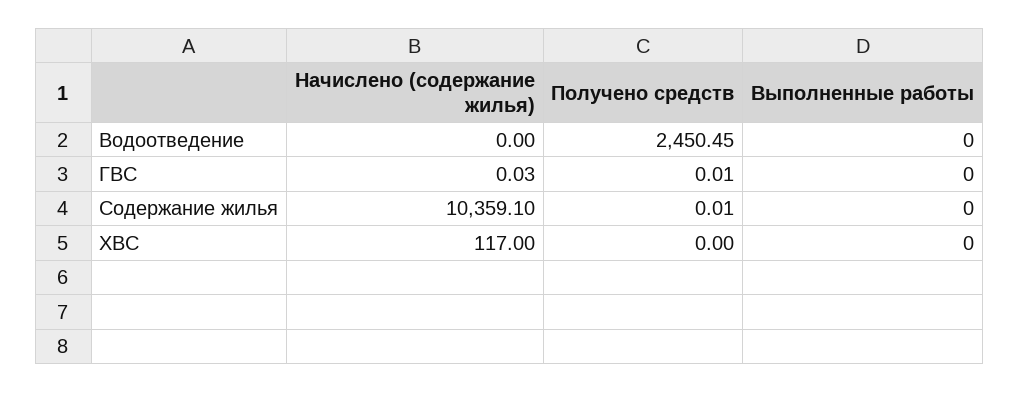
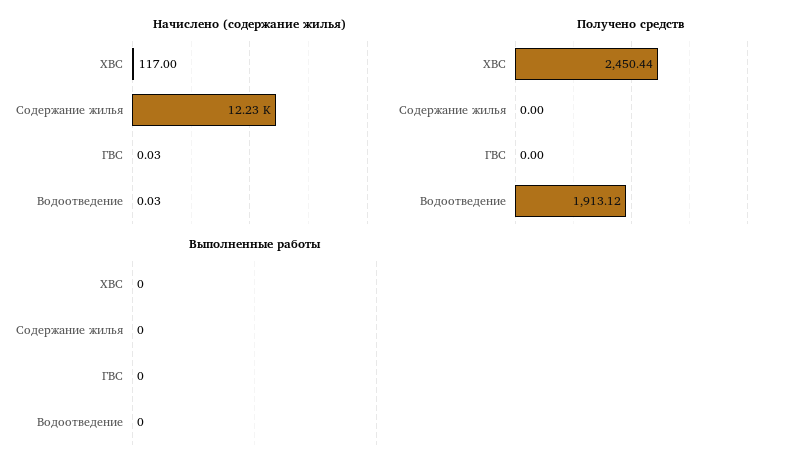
Начислено (содержание жилья), Водоотведение: 0 -> 0.03
Получено средств, Водоотведение: 2450.45 -> 1913.12
Получено средств, ГВС: 0.01 -> 0
Начислено (содержание жилья), Содержание жилья: 10359.1 -> 12230
Получено средств, Содержание жилья: 0.01 -> 0
Получено средств, ХВС: 0 -> 2450.44

